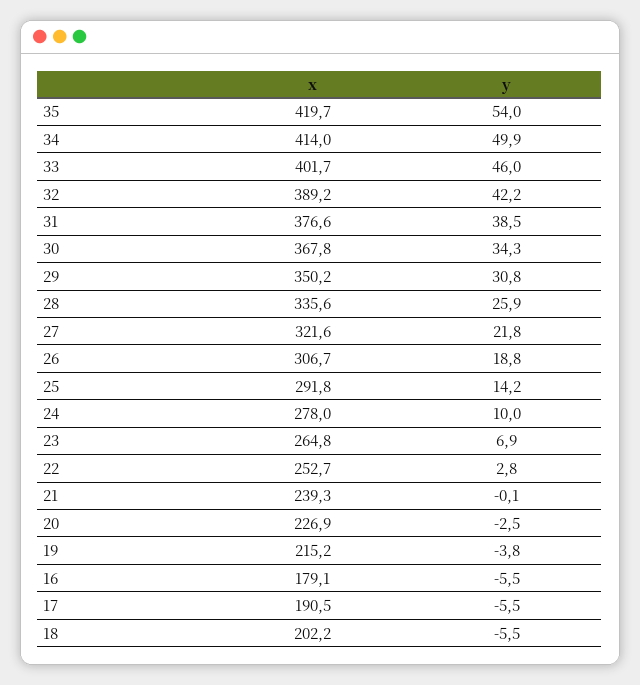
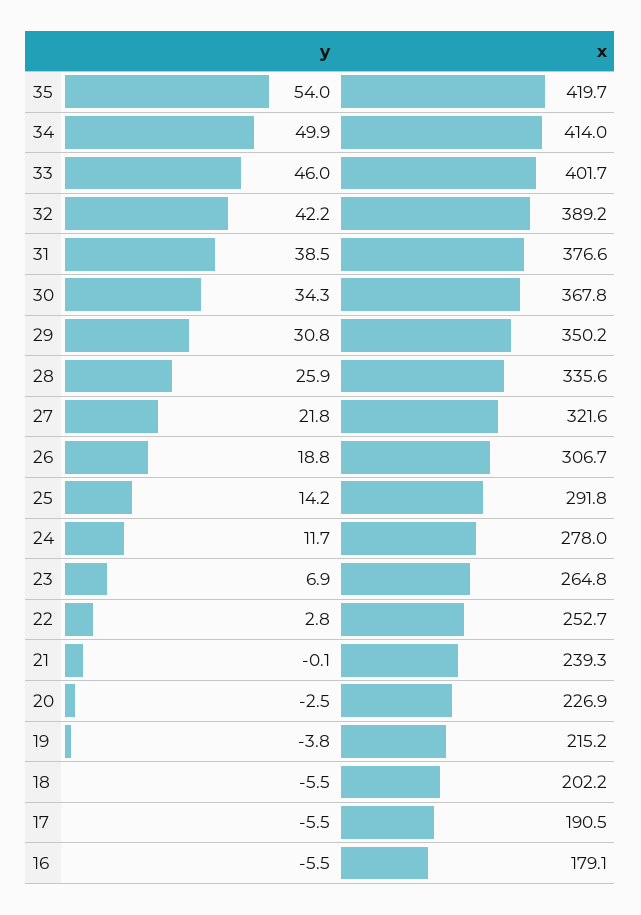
y, 24: 10 -> 11.7

